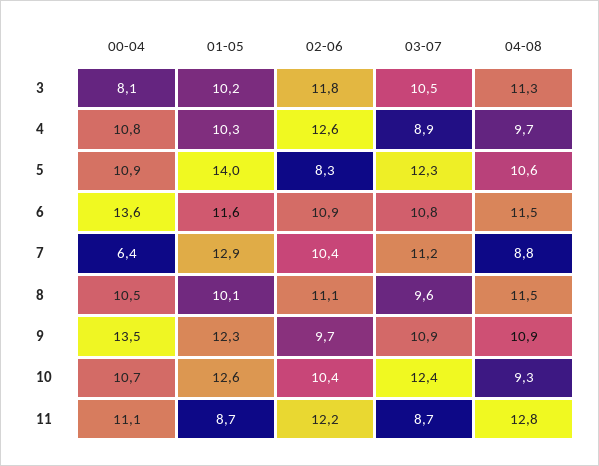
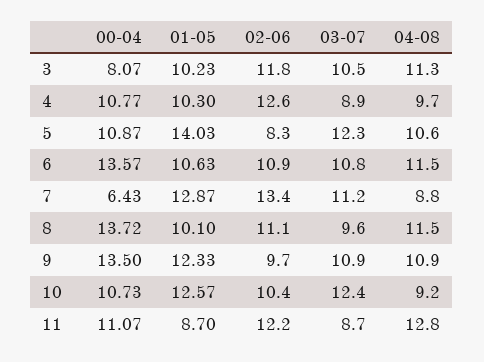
01-05, 6: 11.6 -> 10.63
02-06, 7: 10.4 -> 13.4
00-04, 8: 10.5 -> 13.72
04-08, 10: 9.3 -> 9.2

